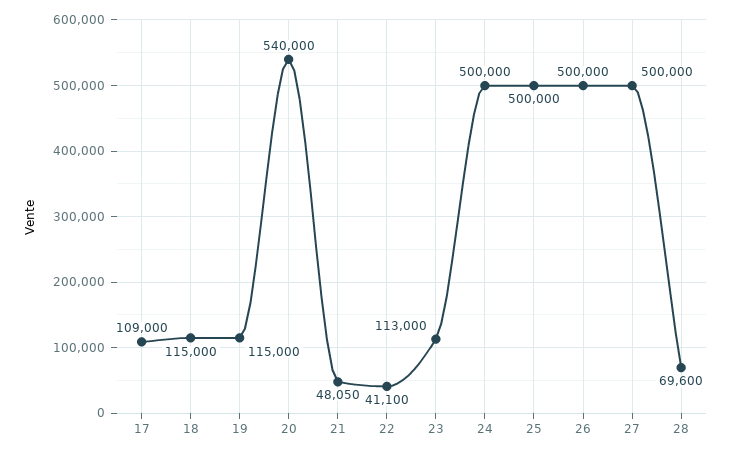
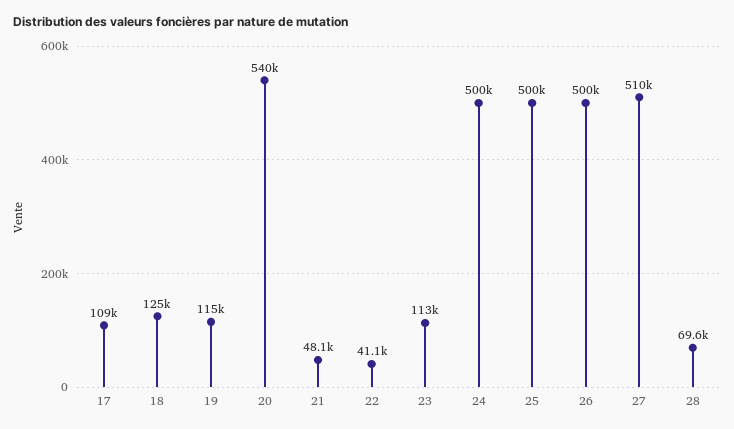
18: 115000 -> 125000
27: 500000 -> 510000

